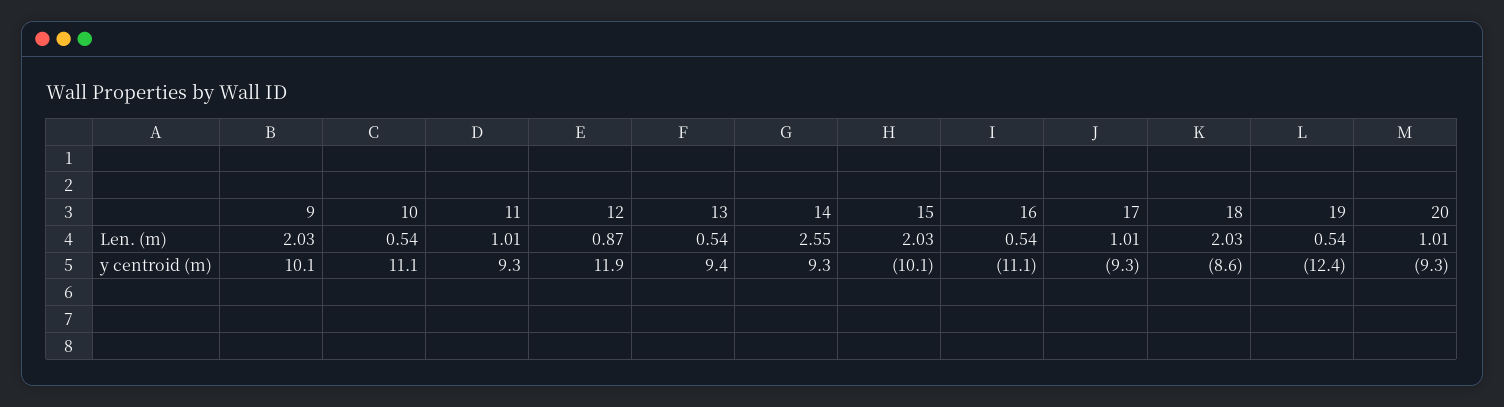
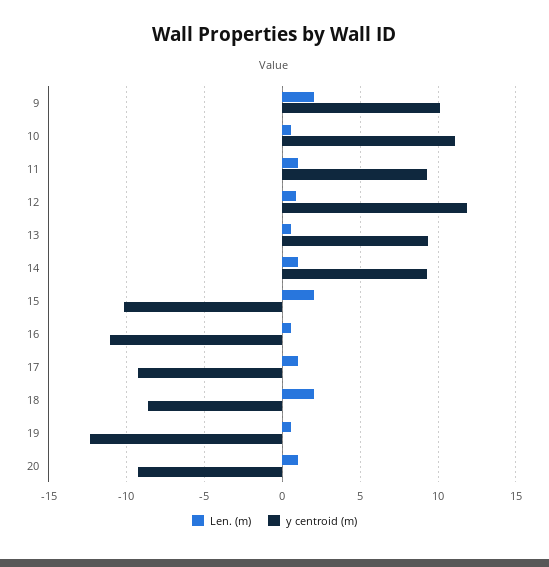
Len. (m), 14: 2.55 -> 1

